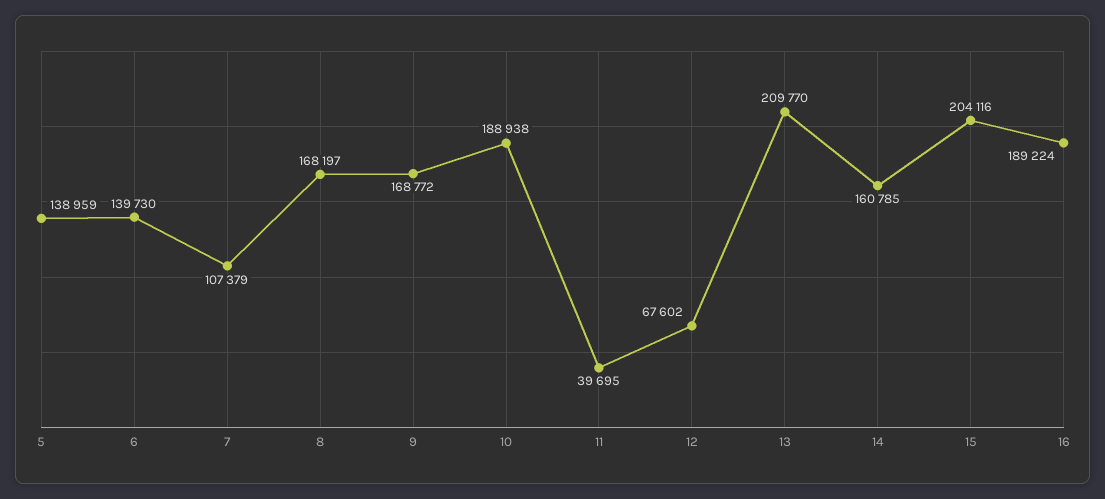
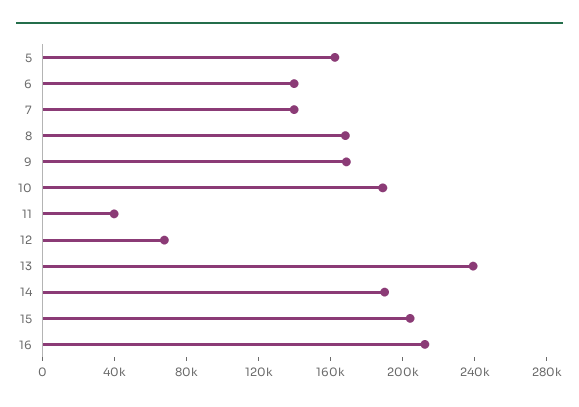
5: 138959 -> 160000
7: 107379 -> 140000
13: 209770 -> 240000
14: 160785 -> 190000
16: 189224 -> 210000

